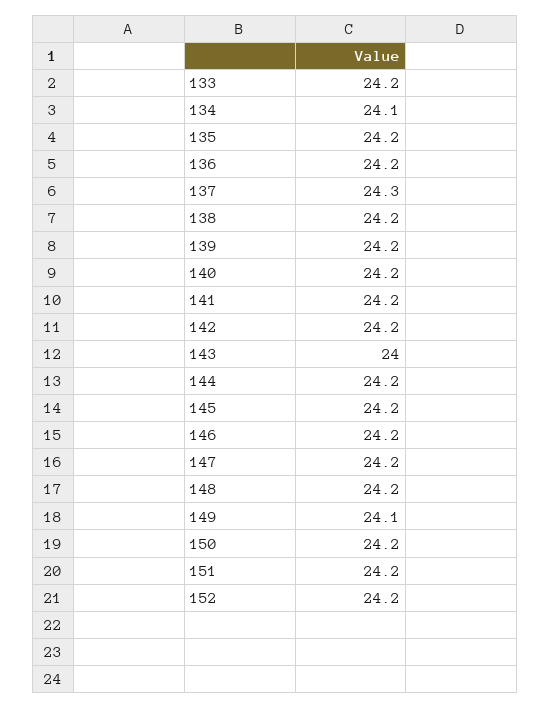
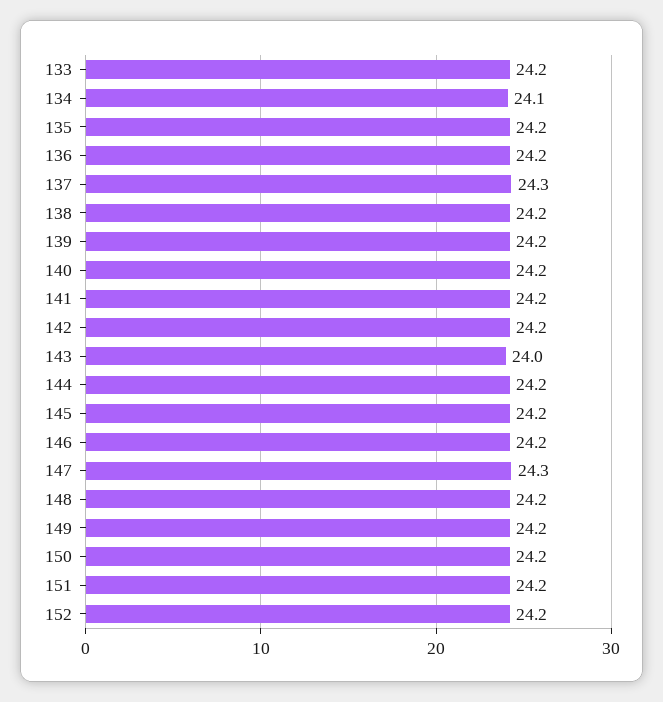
147: 24.2 -> 24.3
149: 24.1 -> 24.2

